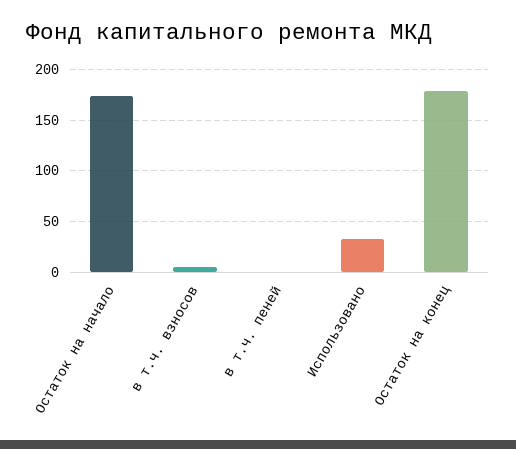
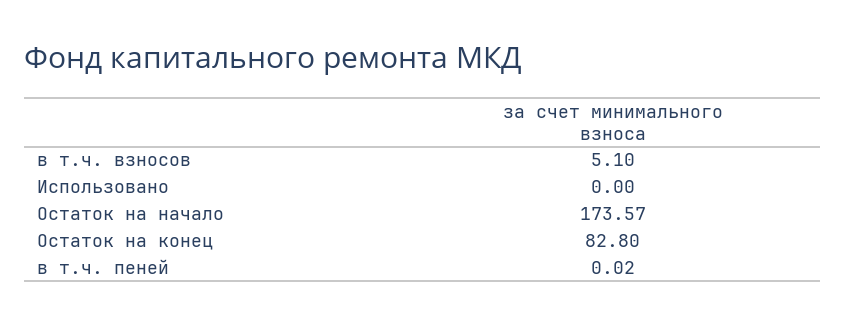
Использовано: 30 -> 0
Остаток на конец: 180 -> 82.8

